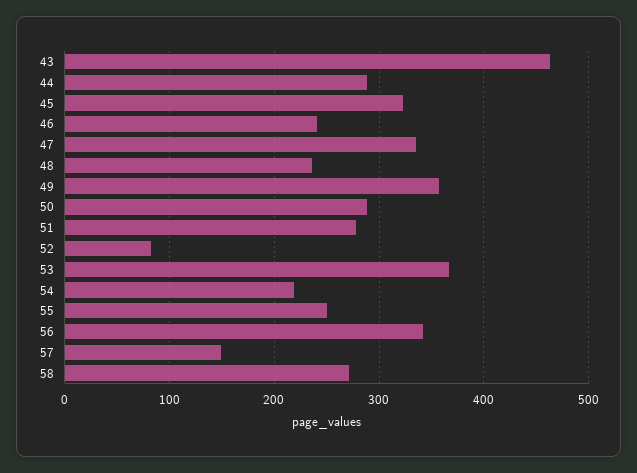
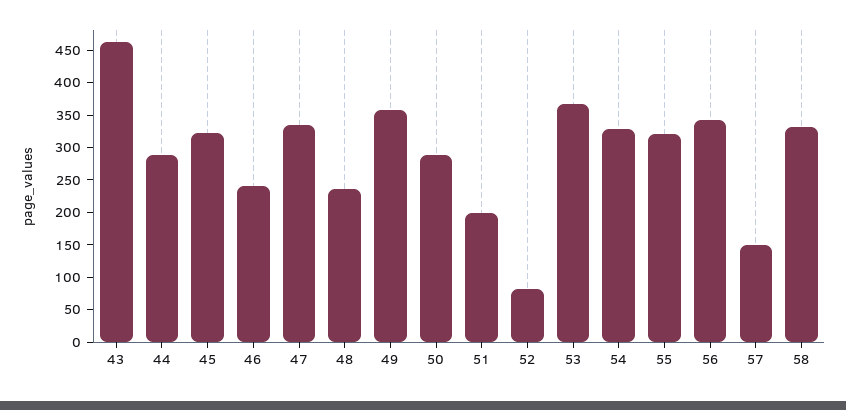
51: 280 -> 200
54: 220 -> 325
55: 250 -> 325
58: 270 -> 325

